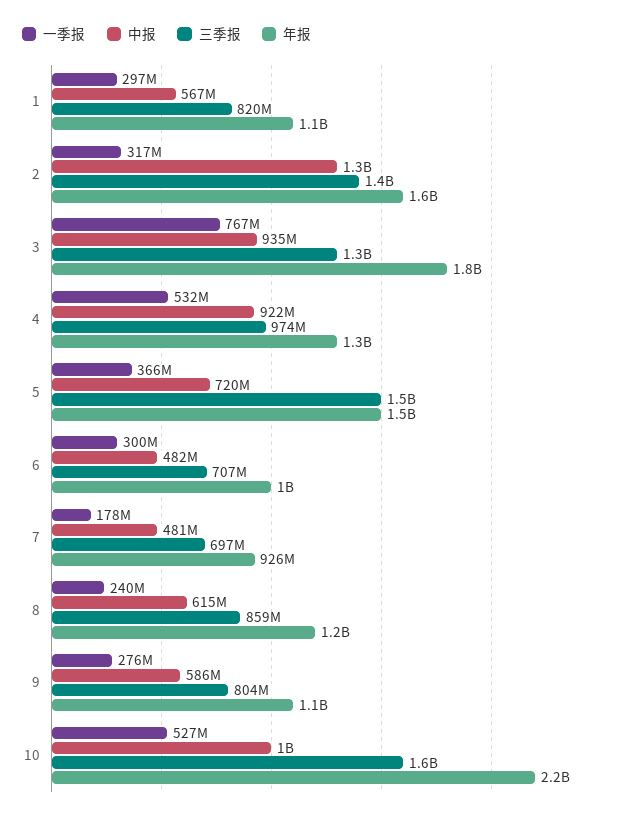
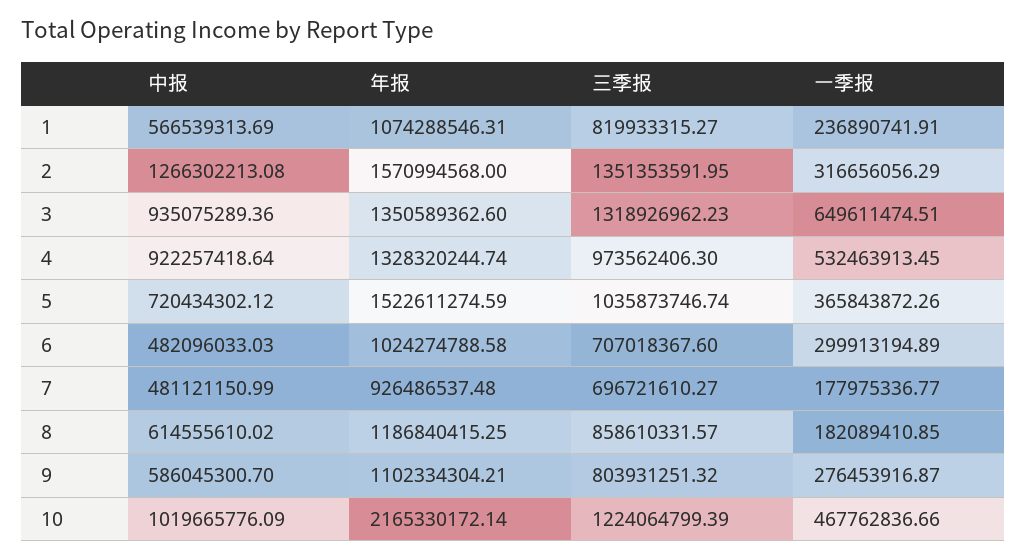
一季报, 1: 297000000 -> 236890741.91
一季报, 3: 767000000 -> 649611474.51
年报, 3: 1800000000 -> 1350589362.6
三季报, 5: 1500000000 -> 1035873746.74
一季报, 8: 240000000 -> 182089410.85
一季报, 10: 527000000 -> 467762836.66
三季报, 10: 1600000000 -> 1224064799.39

